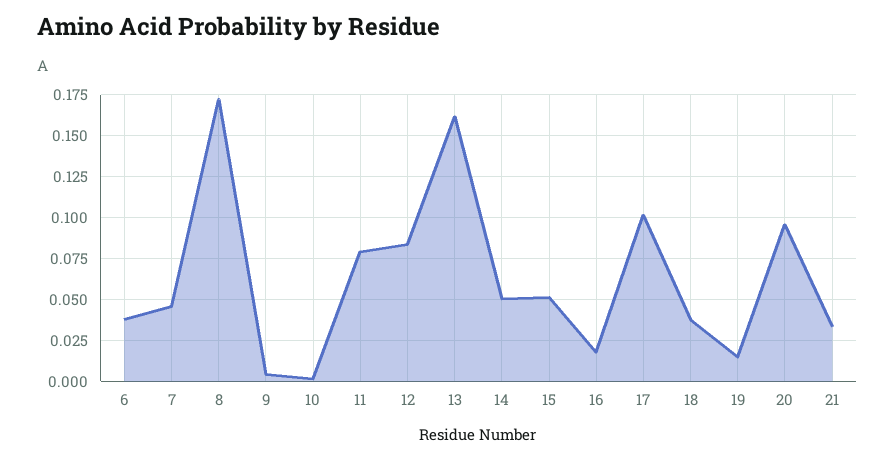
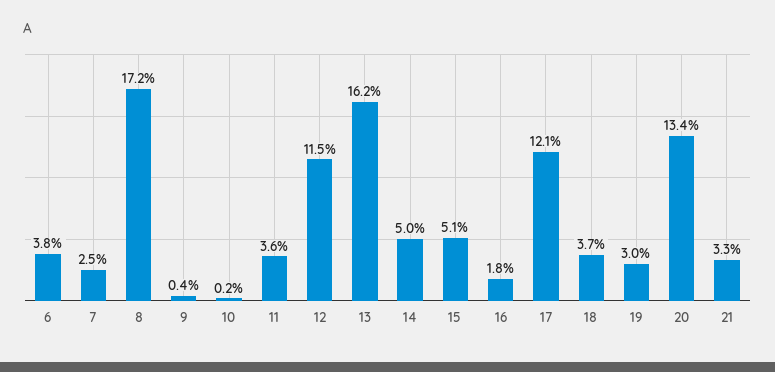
7: 0.045 -> 0.025
11: 0.08 -> 0.036
12: 0.085 -> 0.115
17: 0.1 -> 0.121
19: 0.015 -> 0.03
20: 0.095 -> 0.134

